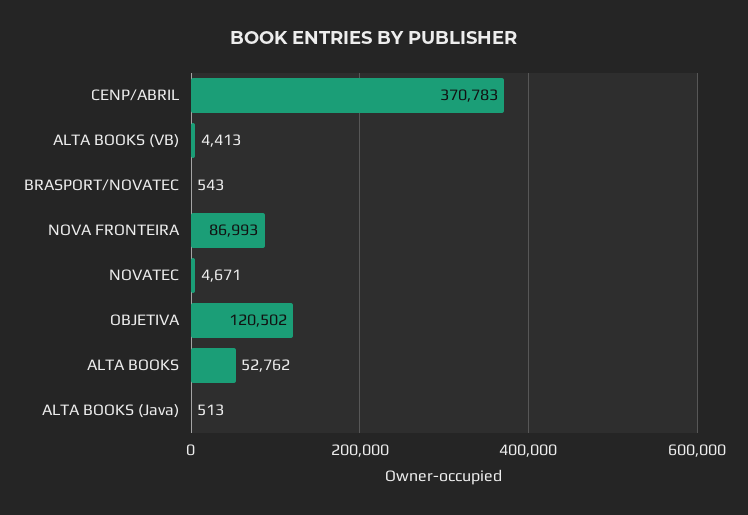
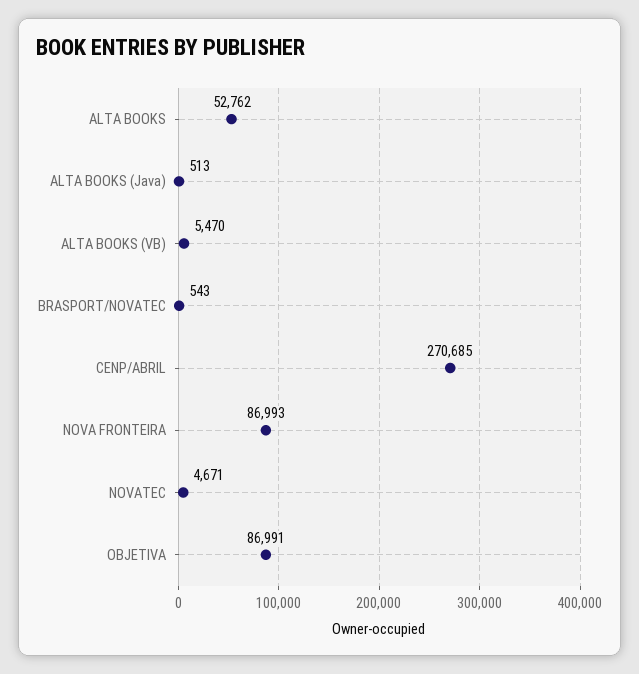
CENP/ABRIL: 370783 -> 270685
ALTA BOOKS (VB): 4413 -> 5470
OBJETIVA: 120502 -> 86991

